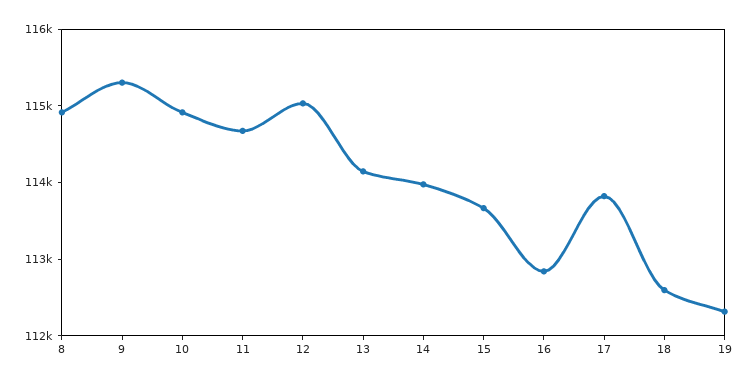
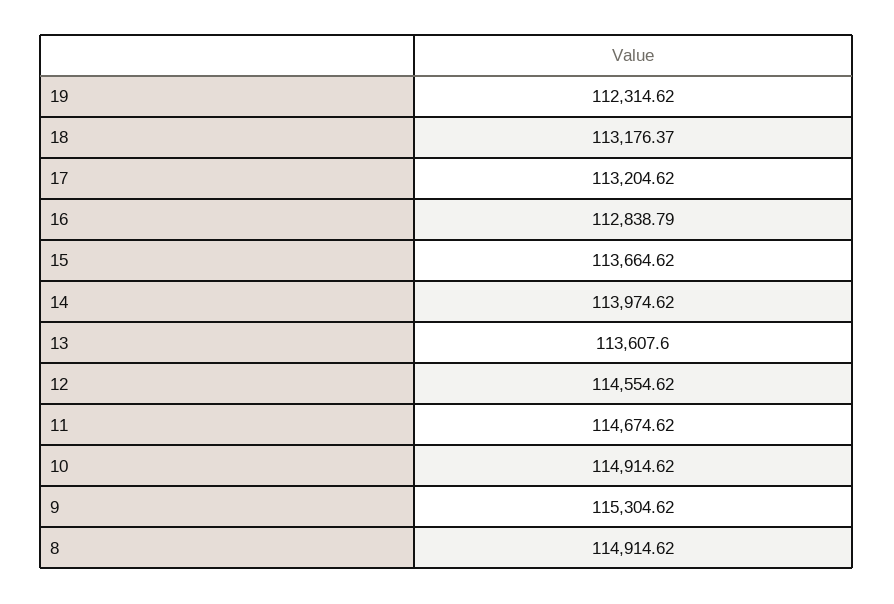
12: 115000 -> 114554.62
13: 114200 -> 113607.6
17: 113800 -> 113204.62
18: 112600 -> 113176.37

